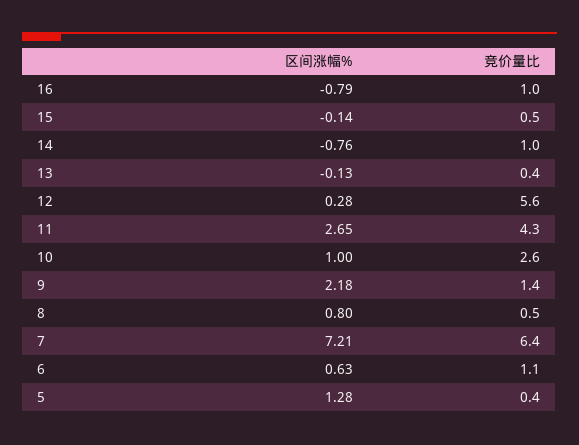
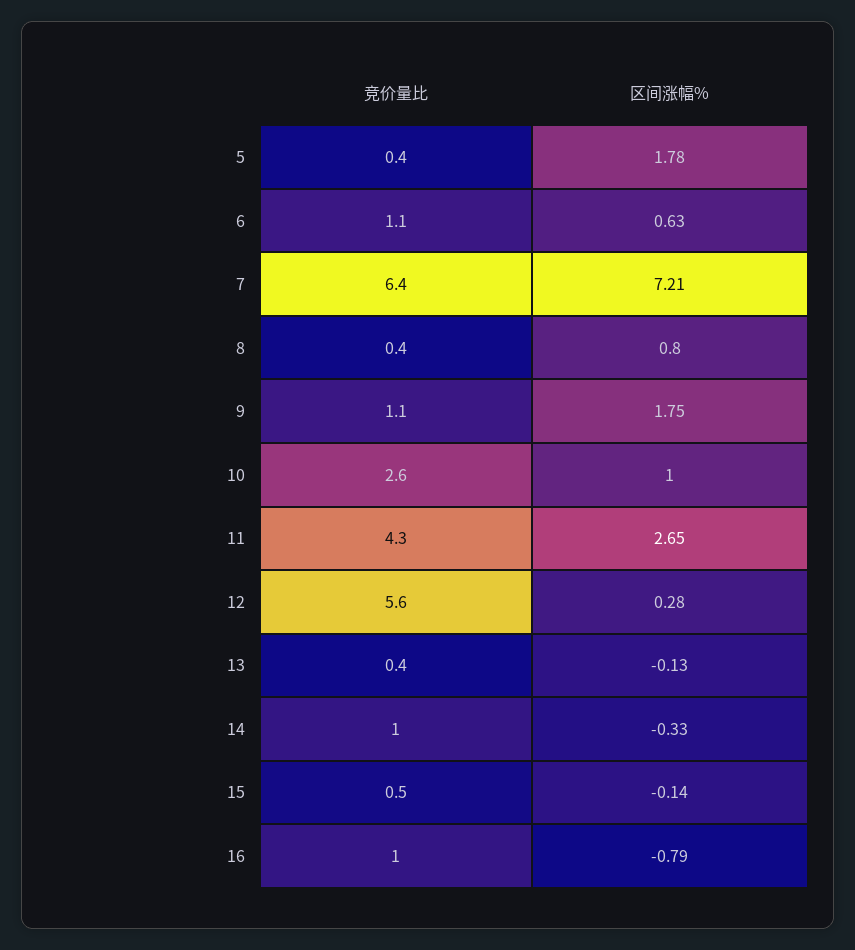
区间涨幅%, 14: -0.76 -> -0.33
区间涨幅%, 9: 2.18 -> 1.75
竞价量比, 9: 1.4 -> 1.1
竞价量比, 8: 0.5 -> 0.4
区间涨幅%, 5: 1.28 -> 1.78

